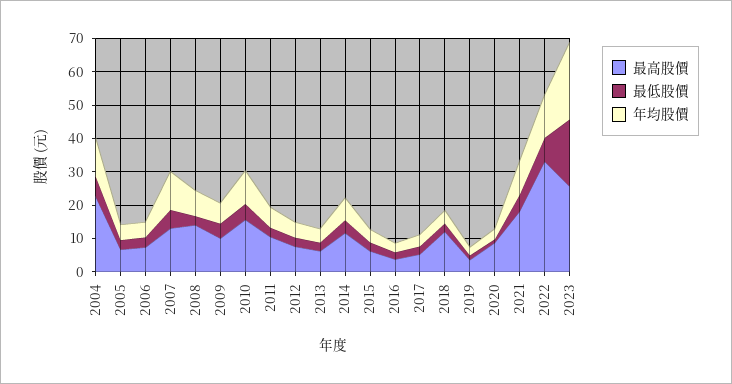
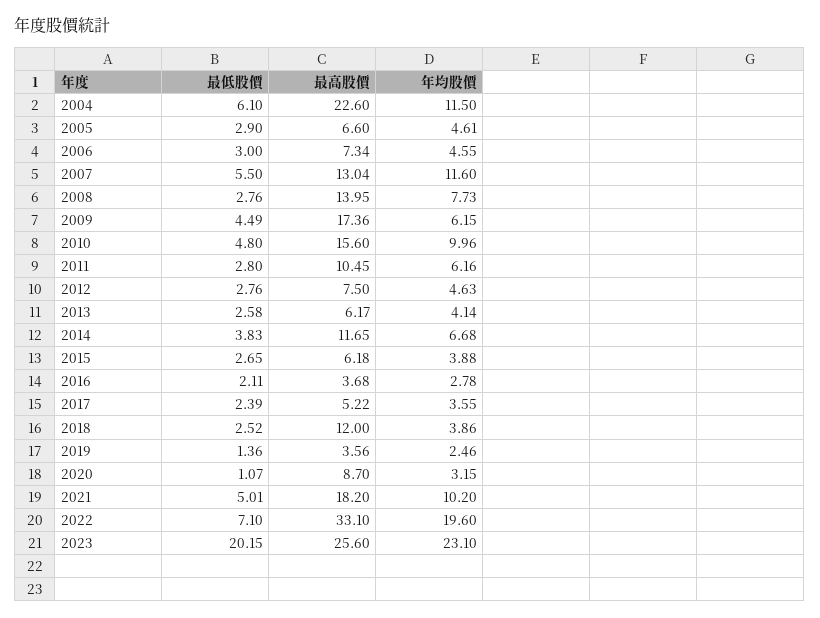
最高股價, 2009: 10 -> 17.36
年均股價, 2022: 12.5 -> 19.6

